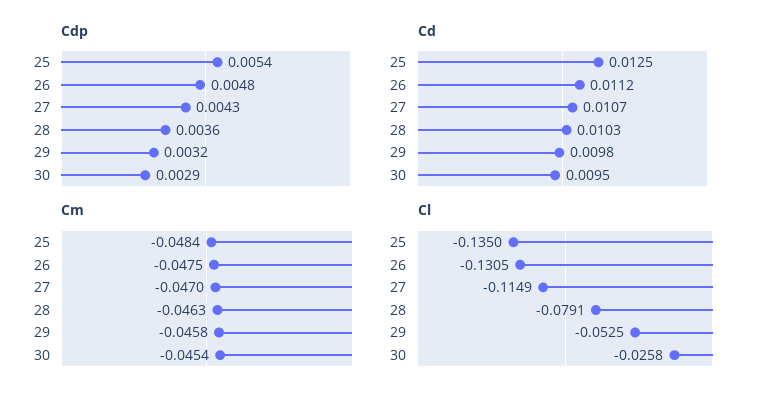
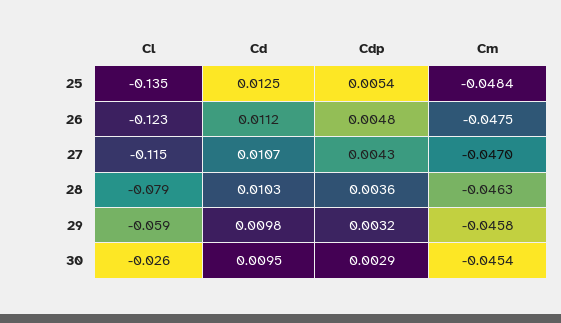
Cl, 26: -0.1305 -> -0.123
Cl, 29: -0.0525 -> -0.059

